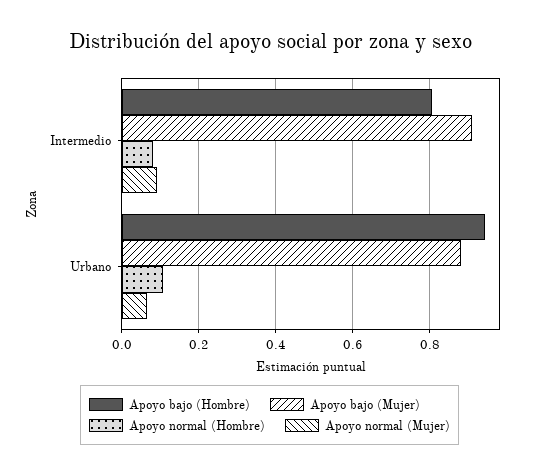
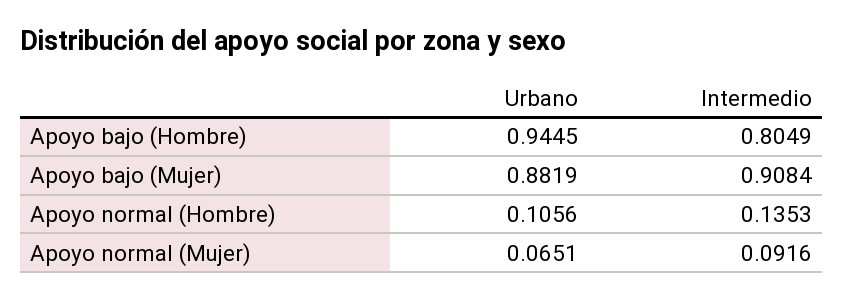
Apoyo normal (Hombre), Intermedio: 0.08 -> 0.1353

